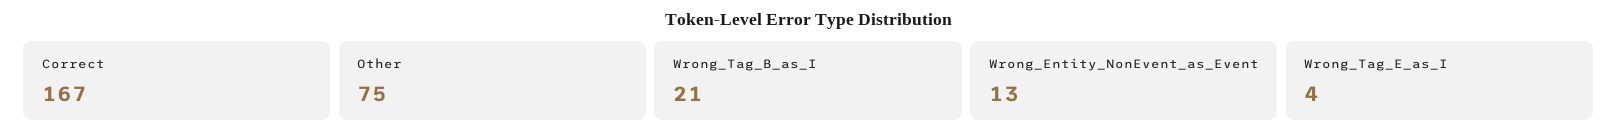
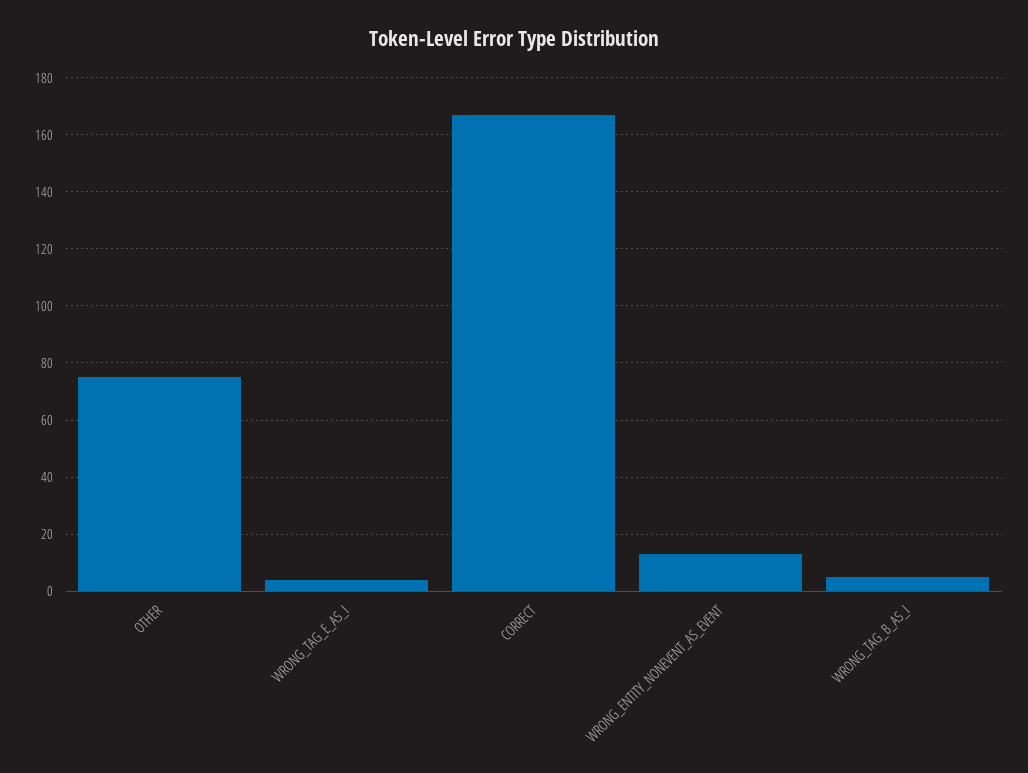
Wrong_Tag_B_as_I: 21 -> 5

